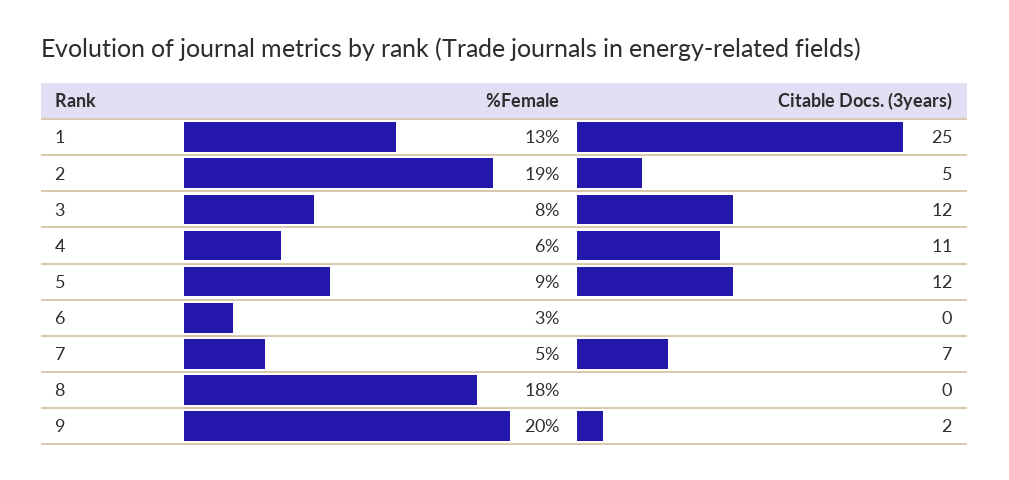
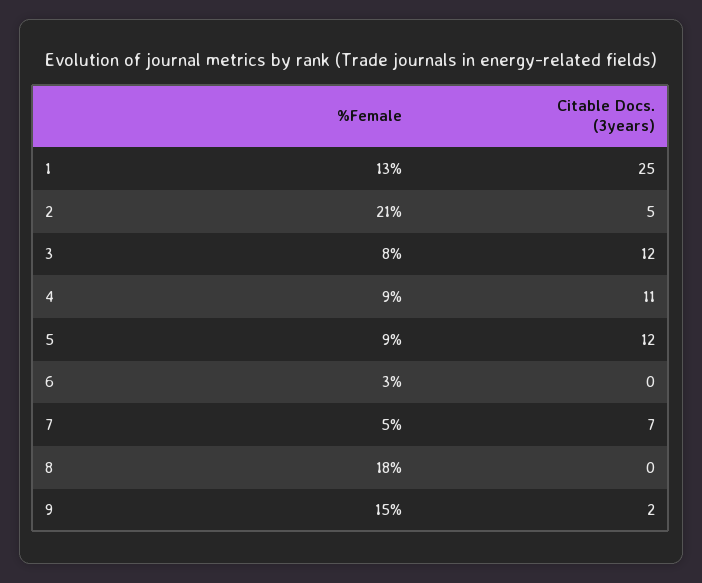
%Female, 2: 19 -> 21
%Female, 4: 6 -> 9
%Female, 9: 20 -> 15

